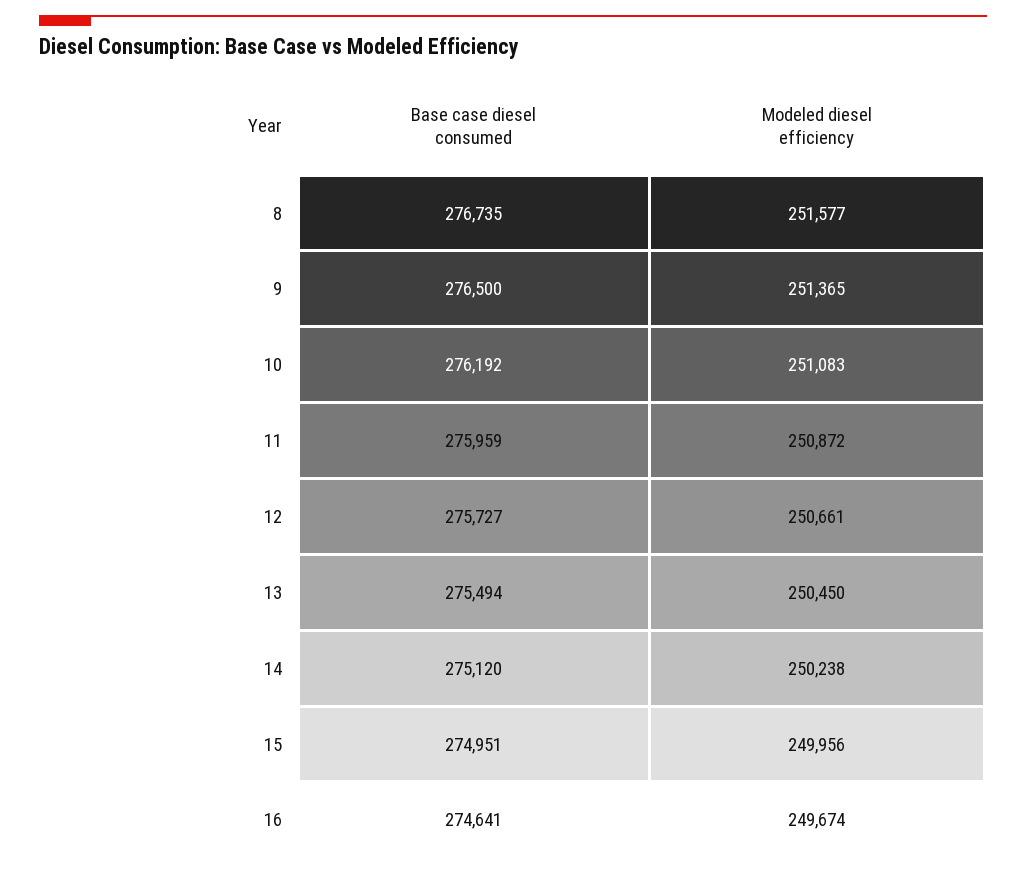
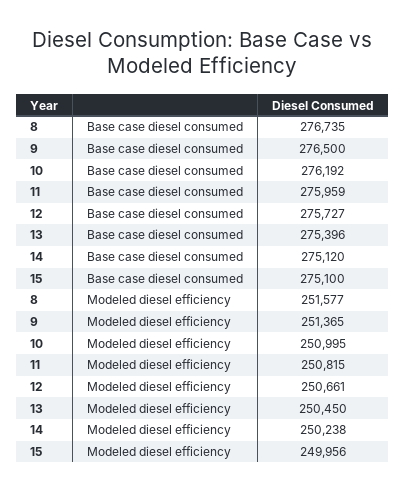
Modeled diesel efficiency, 10: 251083 -> 250995
Modeled diesel efficiency, 11: 250872 -> 250815
Base case diesel consumed, 13: 275494 -> 275396
Base case diesel consumed, 15: 274951 -> 275100
Base case diesel consumed, 16: 274641 -> none
Modeled diesel efficiency, 16: 249674 -> none

